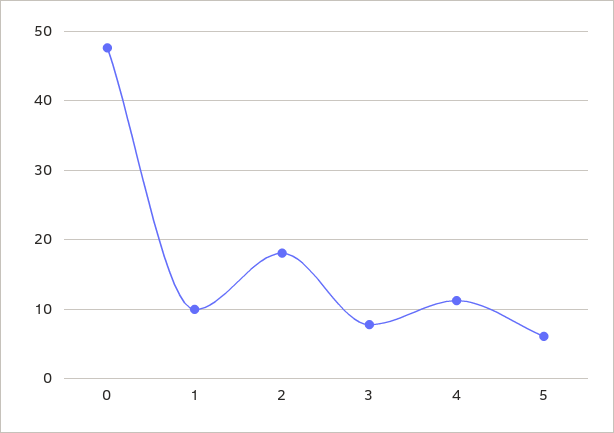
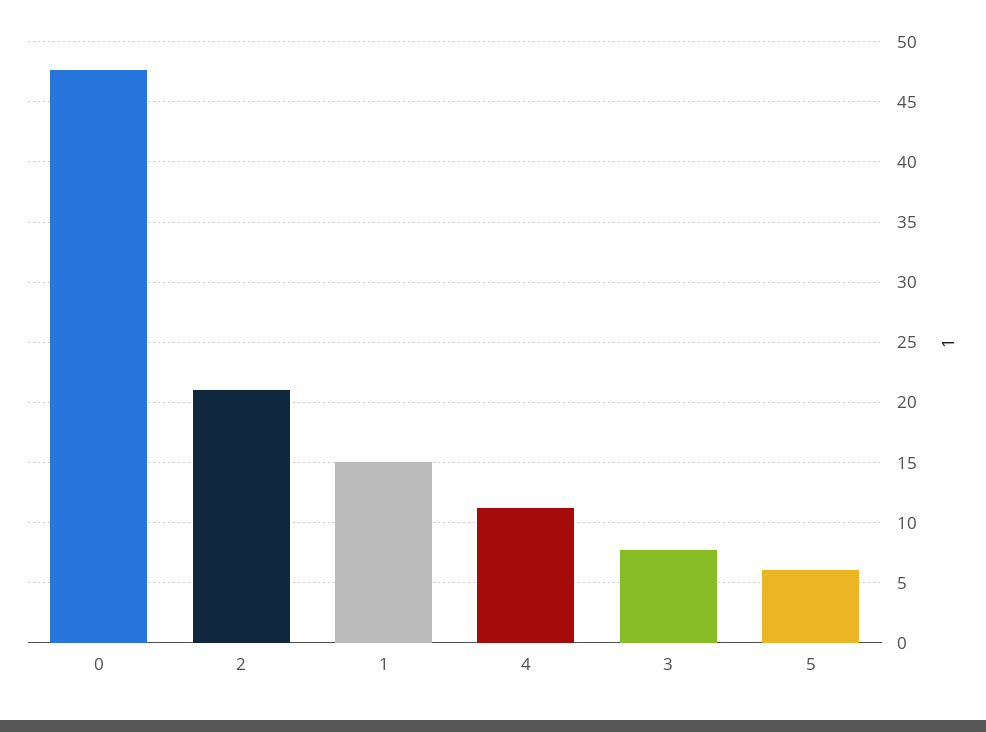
1: 10 -> 15
2: 18 -> 21

